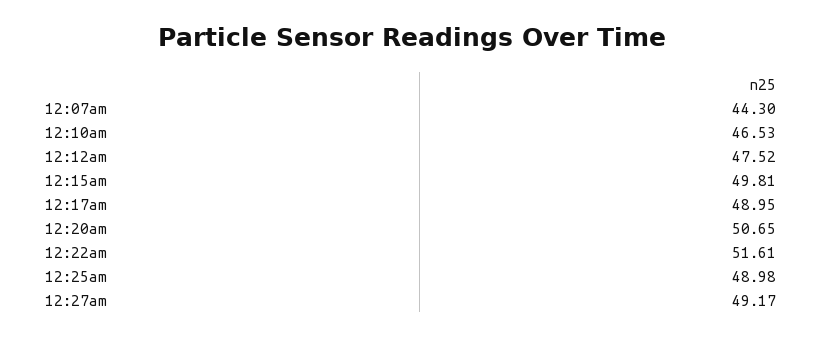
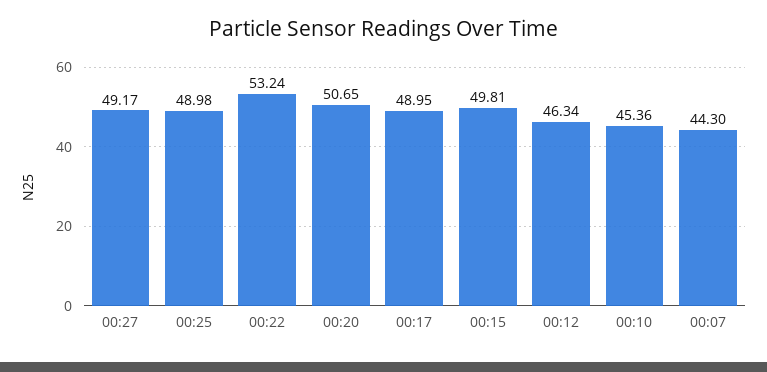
12:10am: 46.53 -> 45.36
12:12am: 47.52 -> 46.34
12:22am: 51.61 -> 53.24

